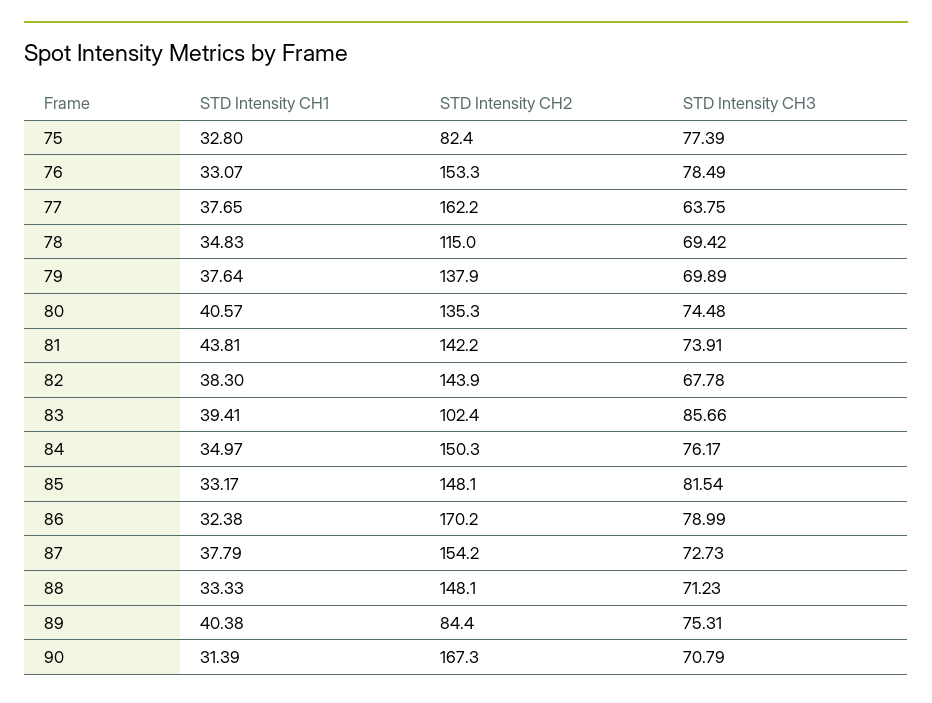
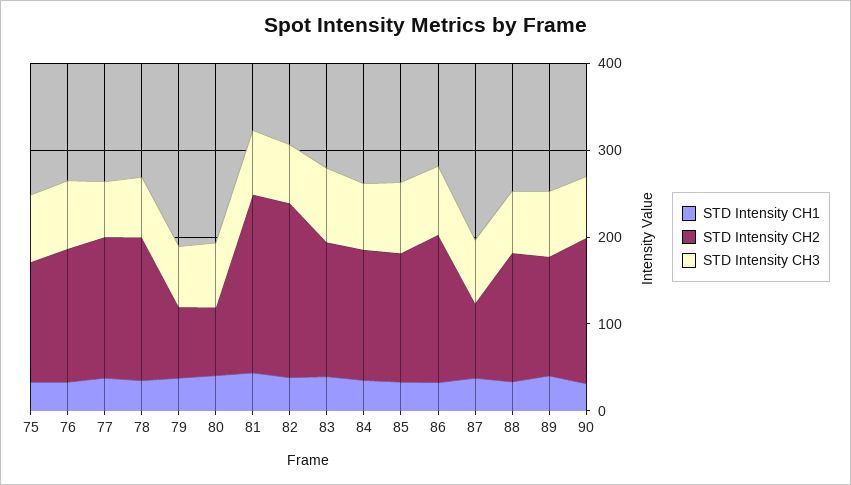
STD Intensity CH2, 75: 82.4 -> 140
STD Intensity CH2, 78: 115 -> 160
STD Intensity CH2, 79: 137.9 -> 80
STD Intensity CH2, 80: 135.3 -> 80
STD Intensity CH2, 81: 142.2 -> 200
STD Intensity CH2, 82: 143.9 -> 200
STD Intensity CH2, 83: 102.4 -> 160
STD Intensity CH2, 87: 154.2 -> 80
STD Intensity CH2, 89: 84.4 -> 140

